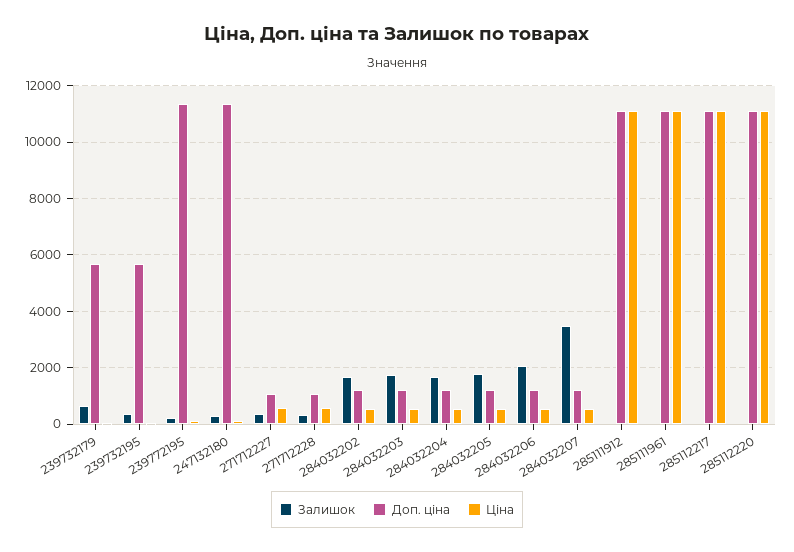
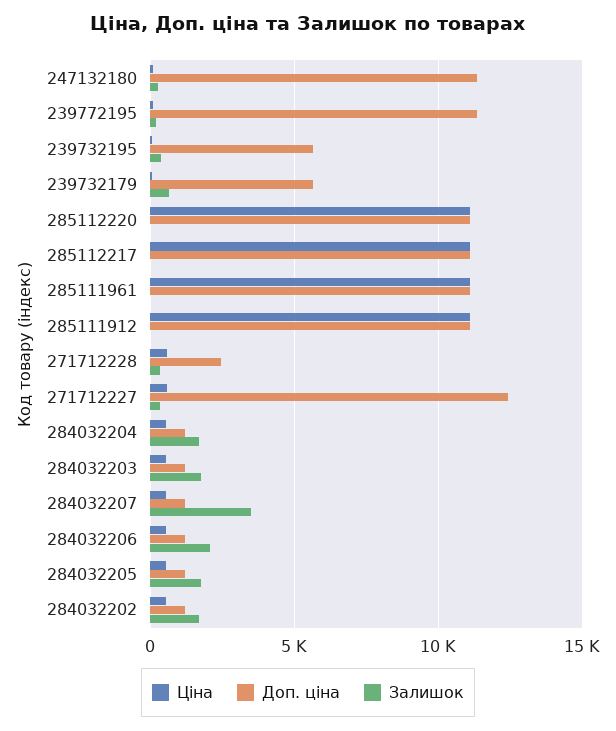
Доп. ціна, 271712227: 1000 -> 12500
Доп. ціна, 271712228: 1000 -> 2500

